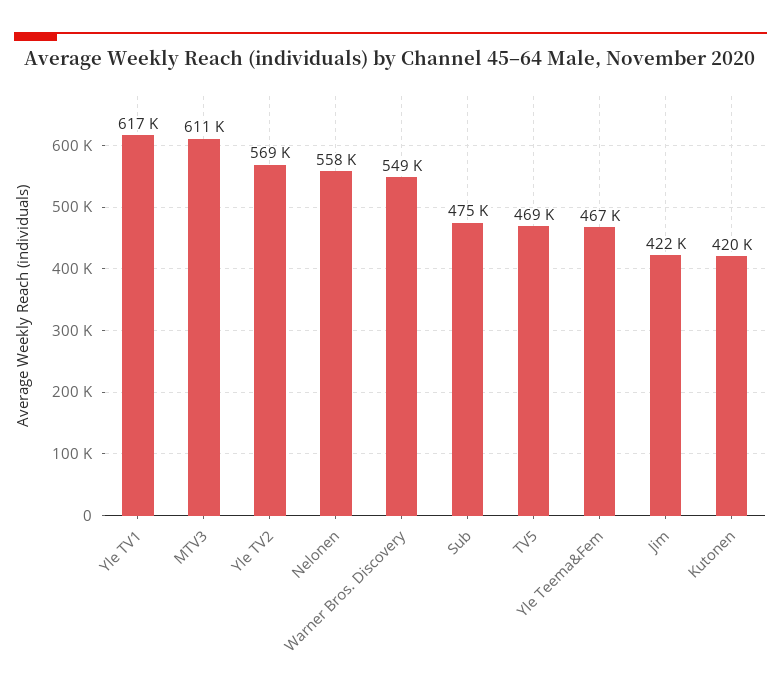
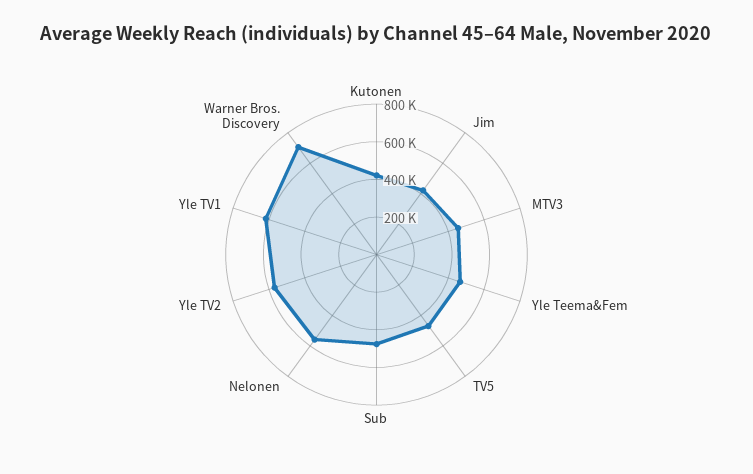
MTV3: 611000 -> 450000
Warner Bros. Discovery: 549000 -> 700000

